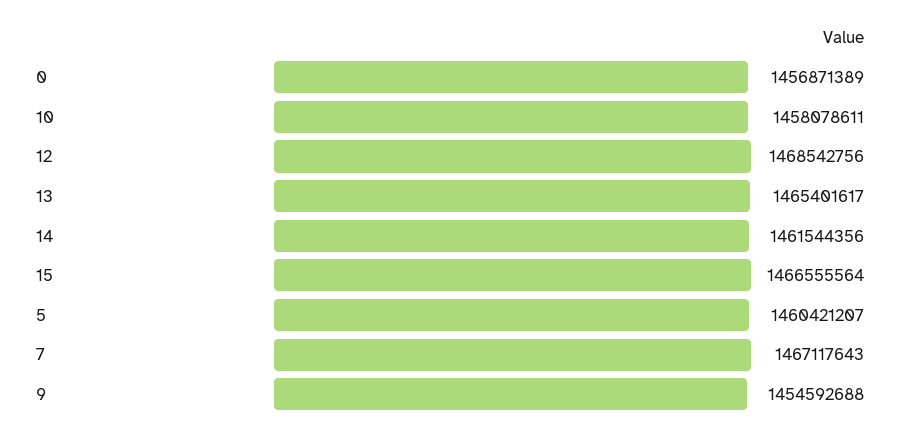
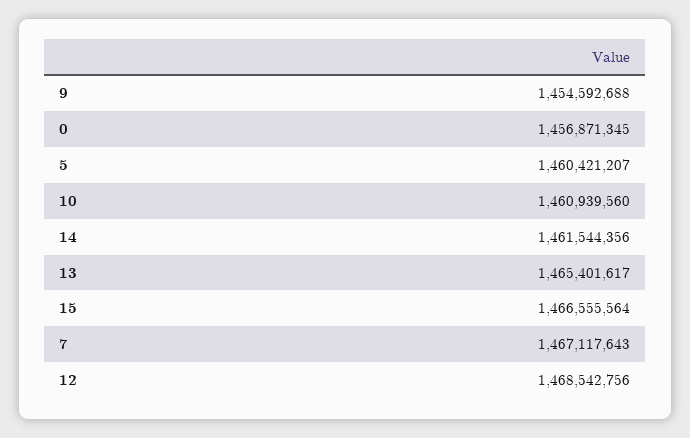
0: 1456871389 -> 1456871345
10: 1458078611 -> 1460939560

